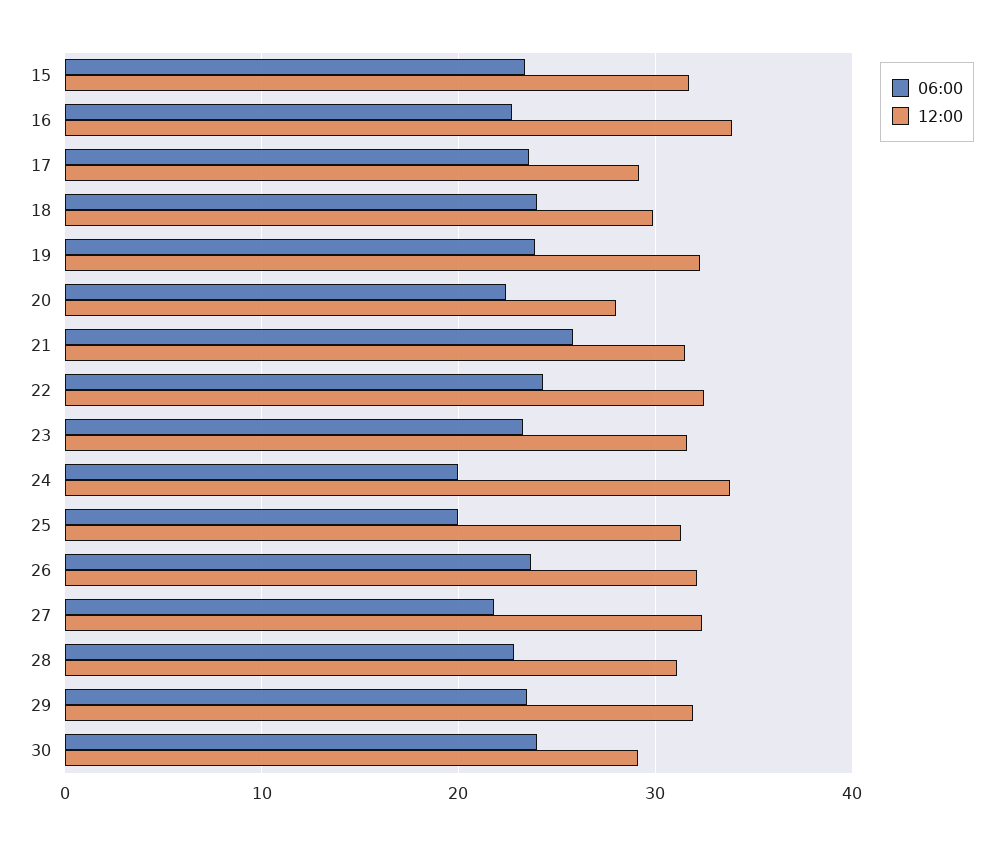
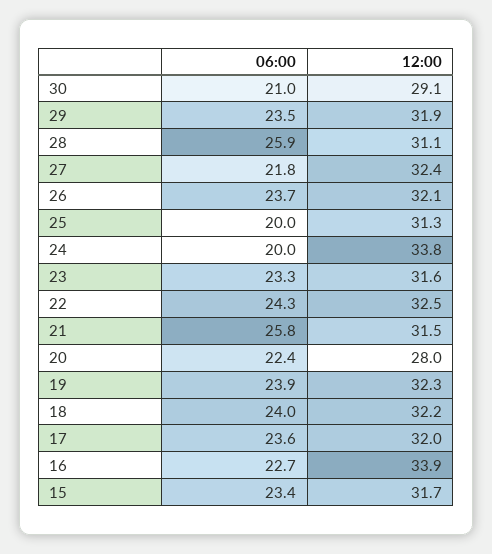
12:00, 17: 29 -> 32
12:00, 18: 30 -> 32.2
06:00, 28: 23 -> 25.9
06:00, 30: 24 -> 21

